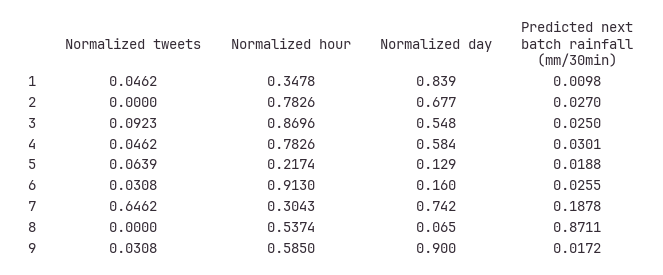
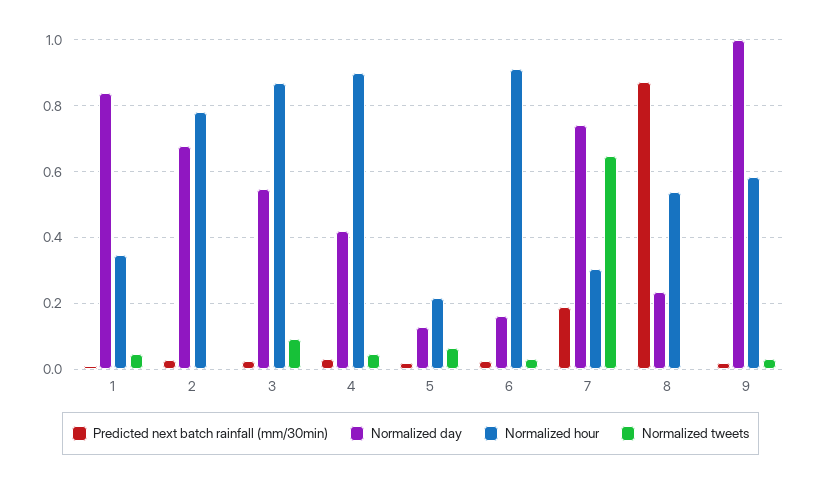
Normalized hour, 4: 0.7826 -> 0.9
Normalized day, 4: 0.584 -> 0.42
Normalized day, 8: 0.065 -> 0.24
Normalized day, 9: 0.9 -> 1

